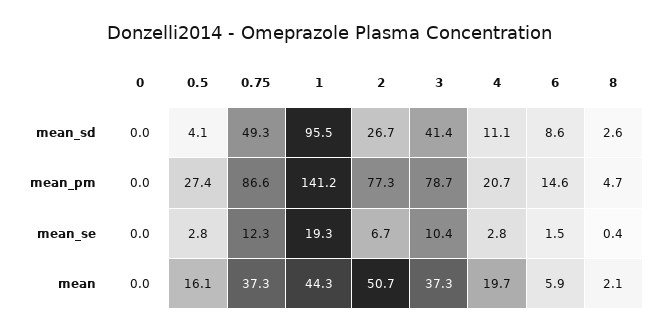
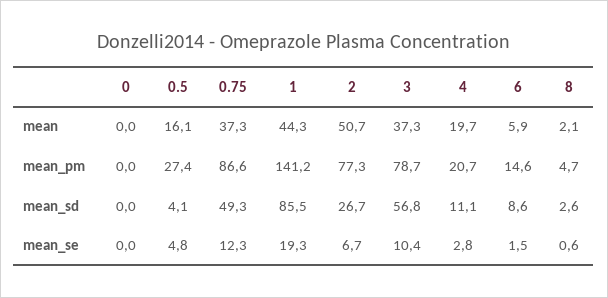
1, mean_sd: 95.5 -> 85.5
3, mean_sd: 41.4 -> 56.8
0.5, mean_se: 2.8 -> 4.8
8, mean_se: 0.4 -> 0.6

